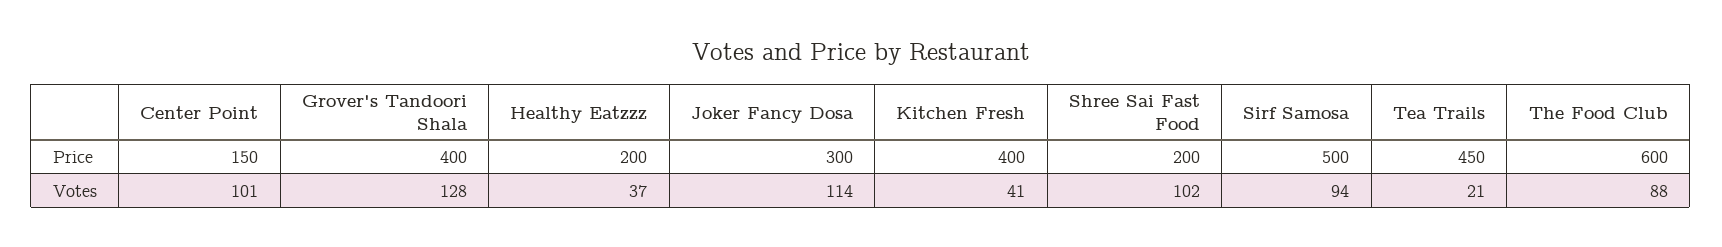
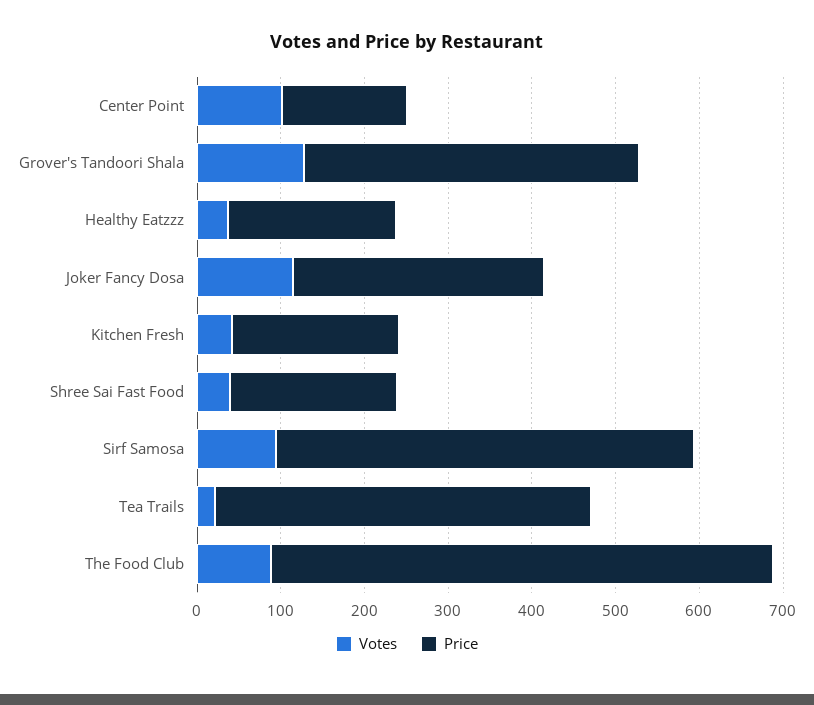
Price, Kitchen Fresh: 400 -> 200
Votes, Shree Sai Fast Food: 102 -> 40

